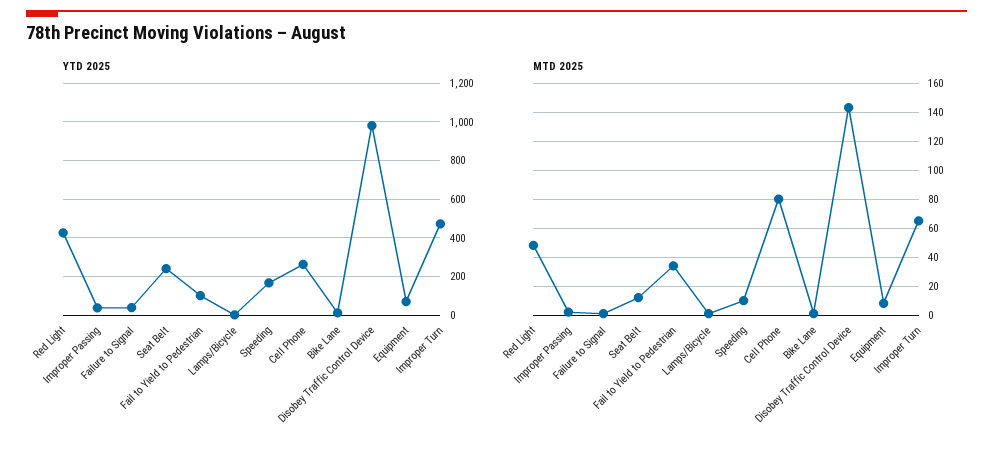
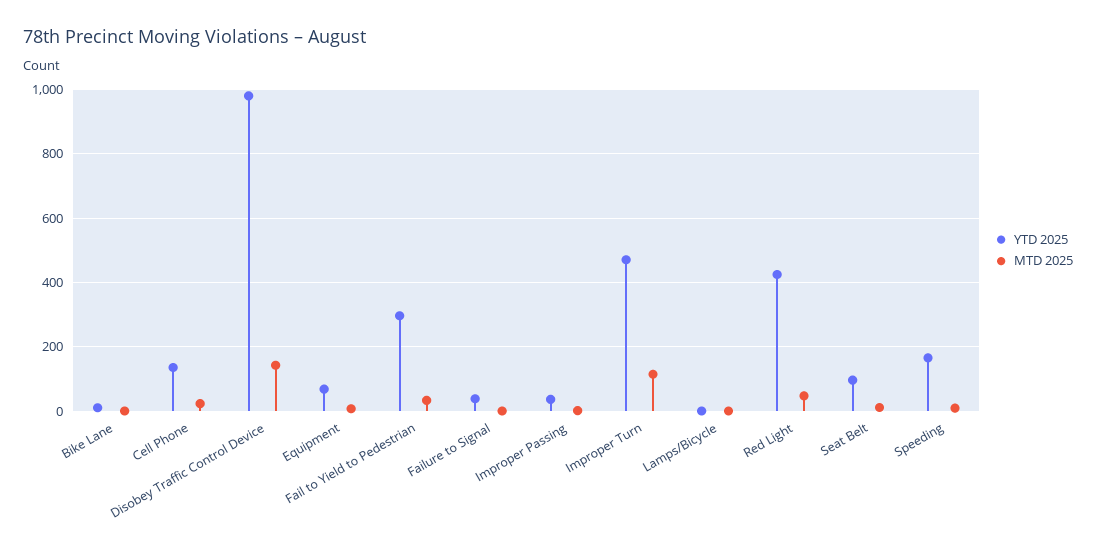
YTD 2025, Seat Belt: 250 -> 100
YTD 2025, Fail to Yield to Pedestrian: 100 -> 300
YTD 2025, Cell Phone: 250 -> 140
MTD 2025, Cell Phone: 80 -> 20
MTD 2025, Improper Turn: 65 -> 120

